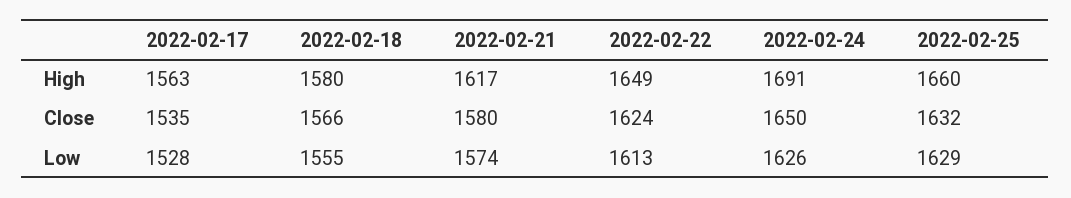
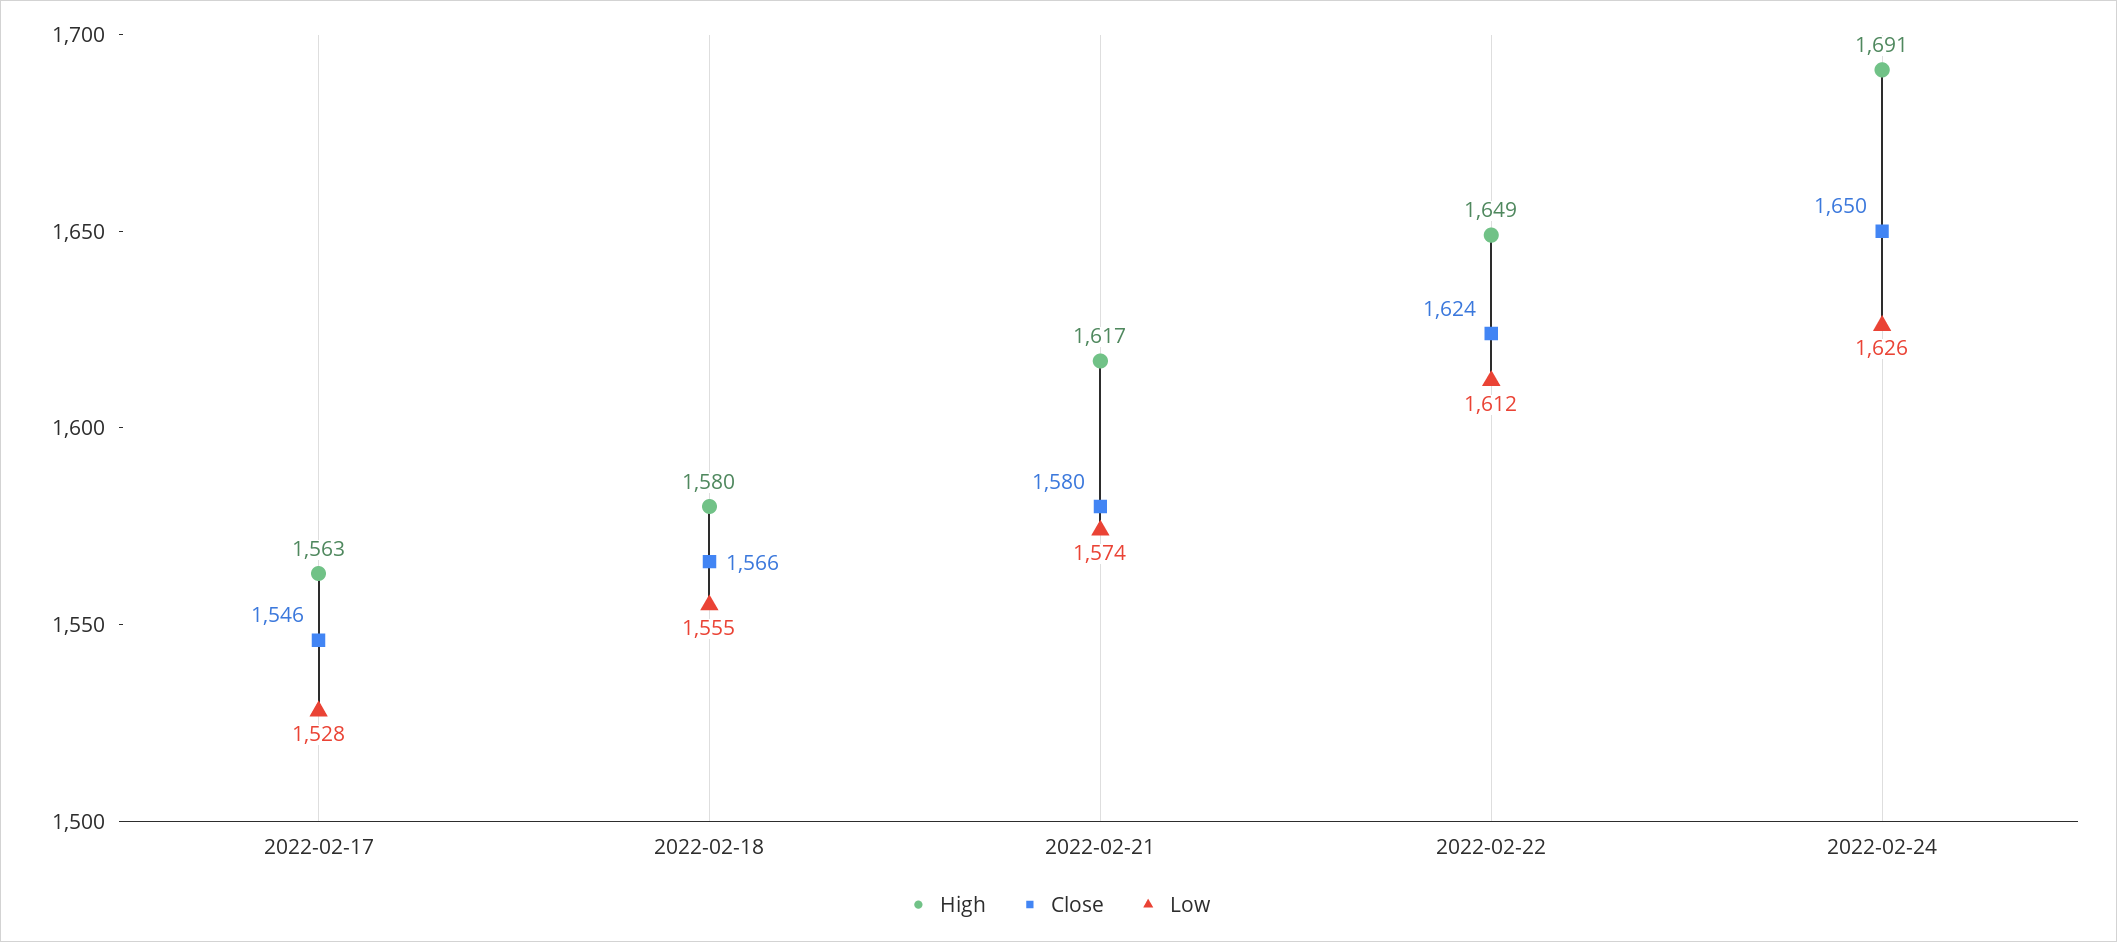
High, 2022-02-25: 1660 -> none
Close, 2022-02-17: 1535 -> 1546
Close, 2022-02-25: 1632 -> none
Low, 2022-02-22: 1613 -> 1612
Low, 2022-02-25: 1629 -> none

